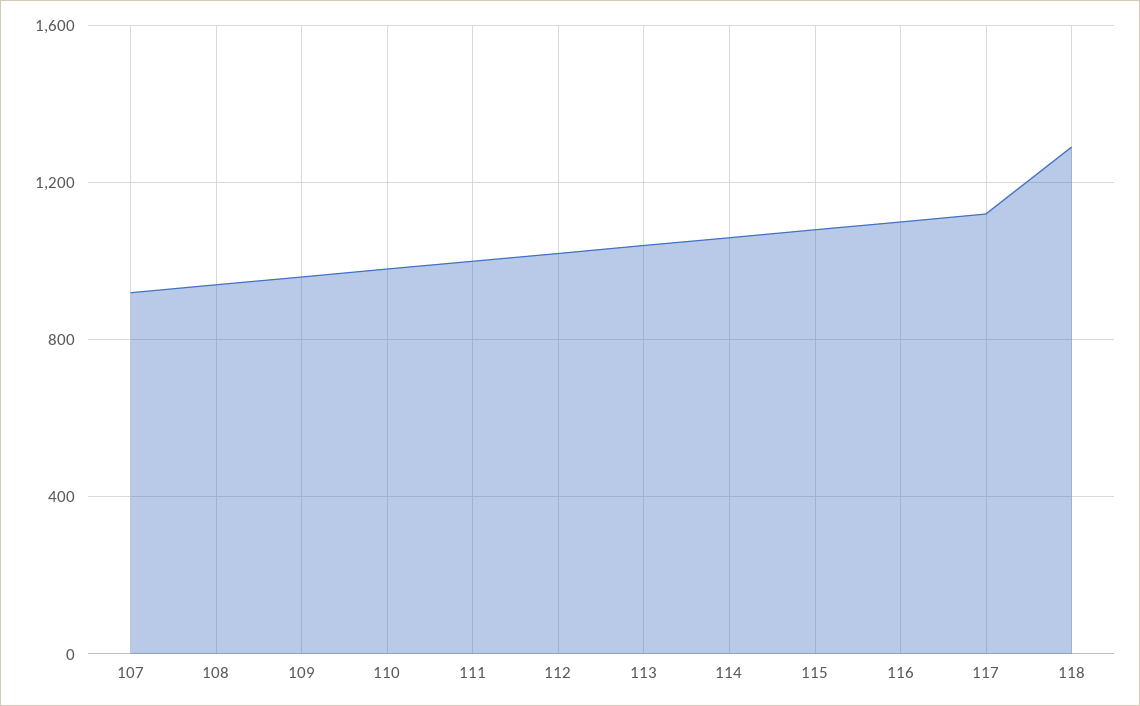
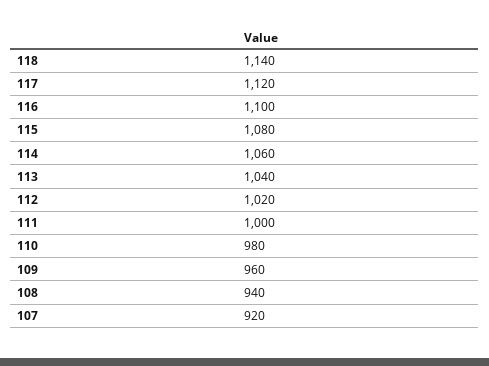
118: 1300 -> 1140

